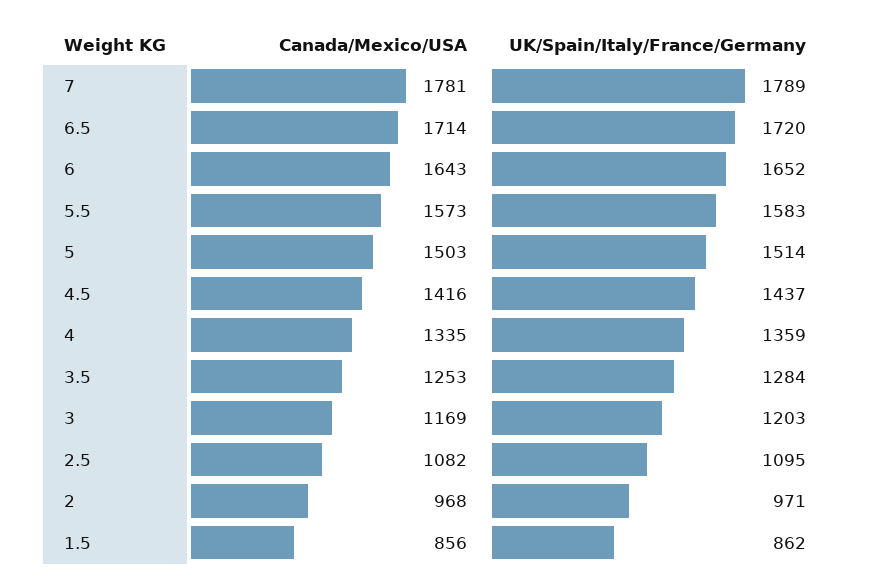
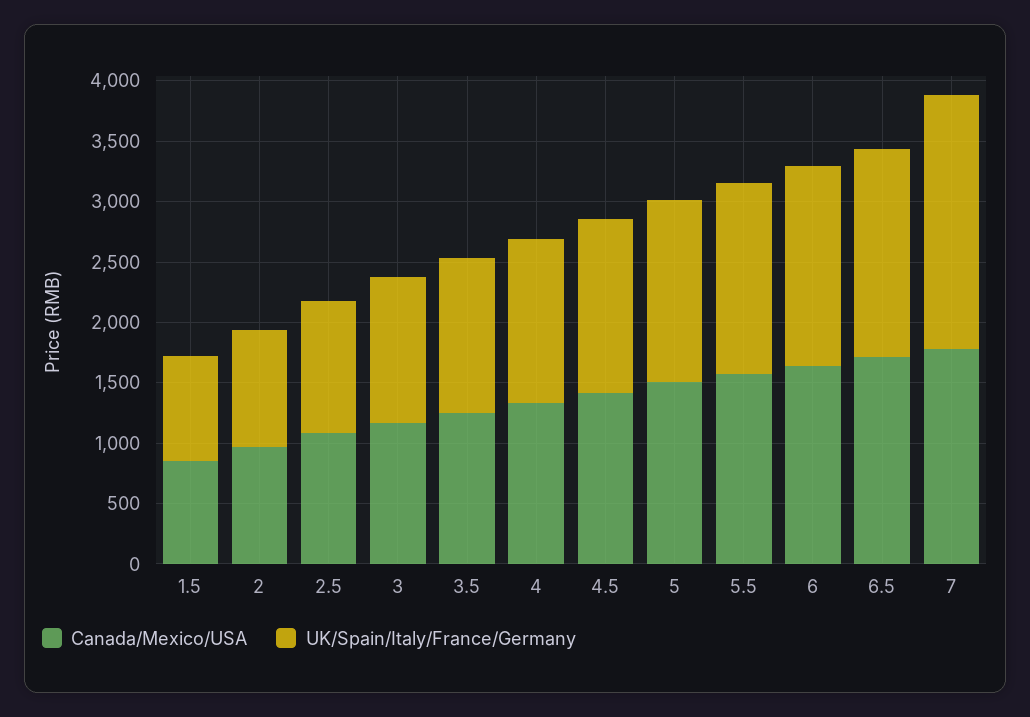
UK/Spain/Italy/France/Germany, 7: 1789 -> 2100

